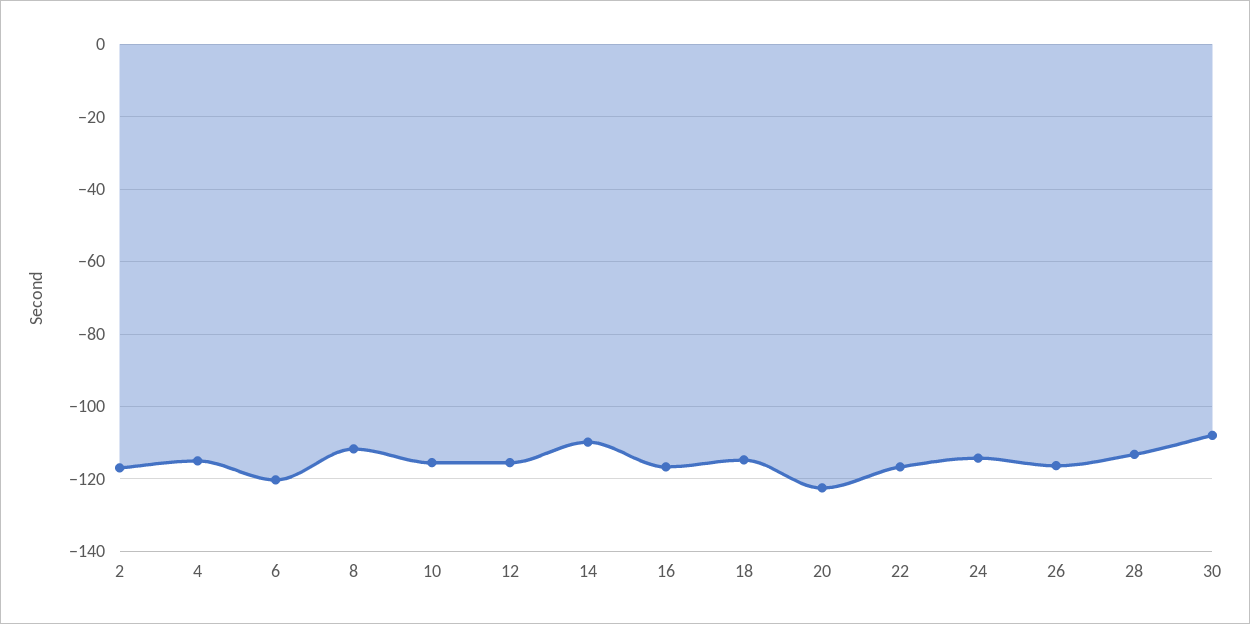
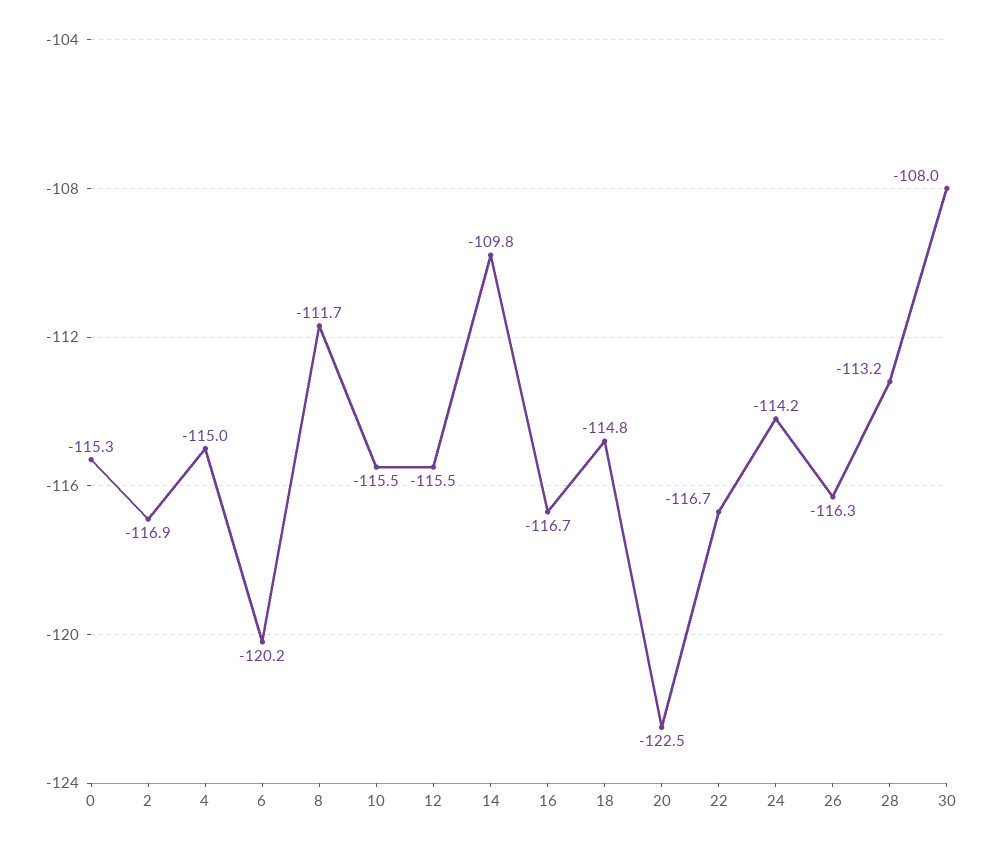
0: none -> -115.3

